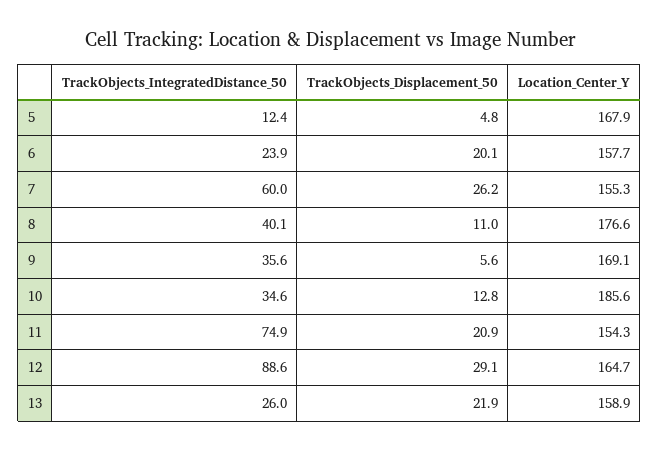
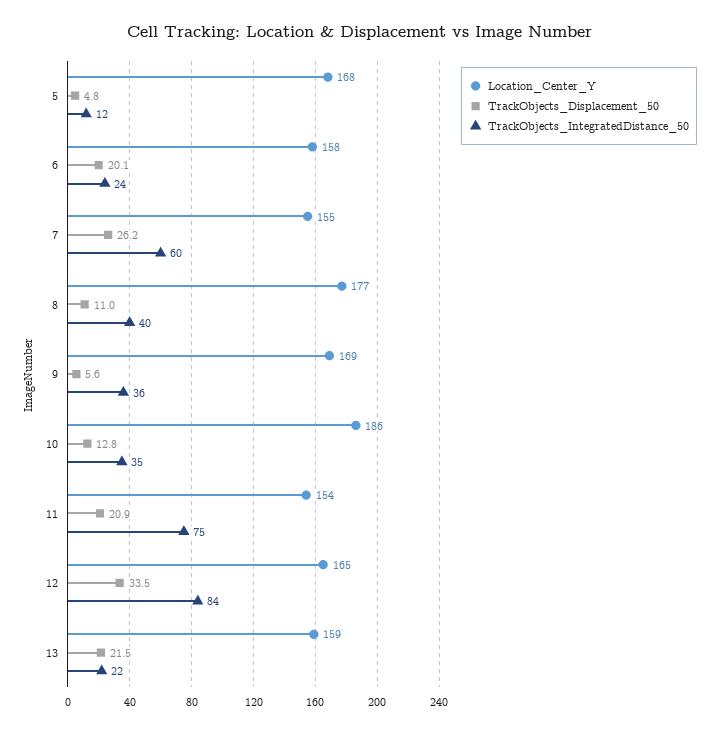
TrackObjects_IntegratedDistance_50, 12: 88.6 -> 84
TrackObjects_Displacement_50, 12: 29.1 -> 33.5
TrackObjects_IntegratedDistance_50, 13: 26 -> 22
TrackObjects_Displacement_50, 13: 21.9 -> 21.5

